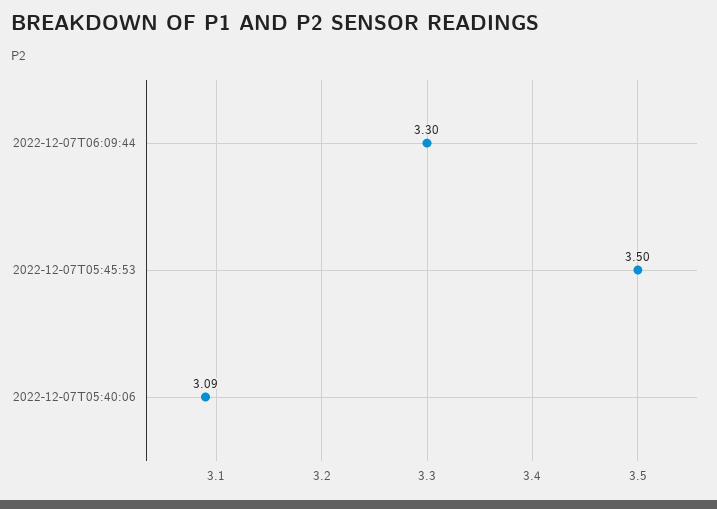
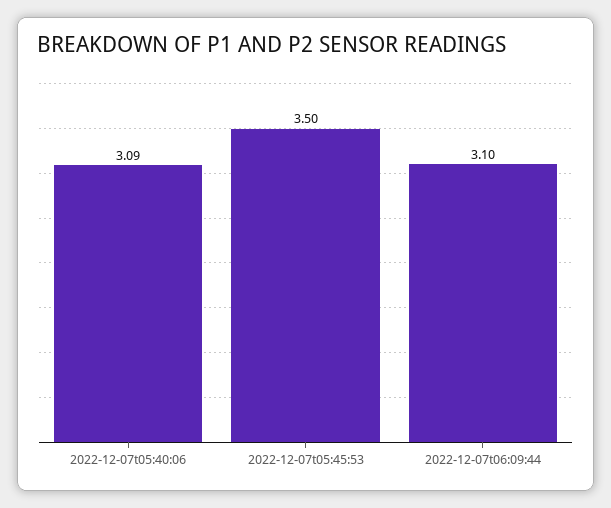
2022-12-07T06:09:44: 3.3 -> 3.1

